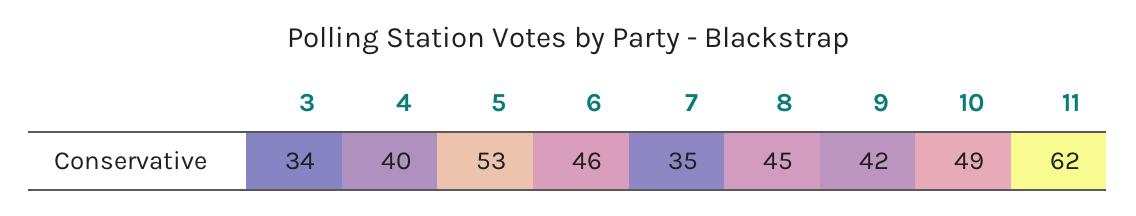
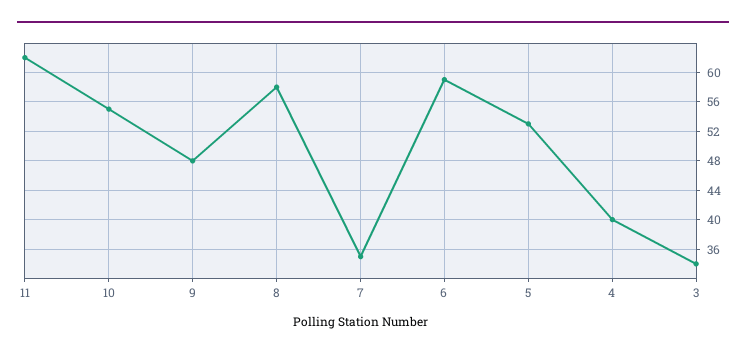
6: 46 -> 59
8: 45 -> 58
9: 42 -> 48
10: 49 -> 55

